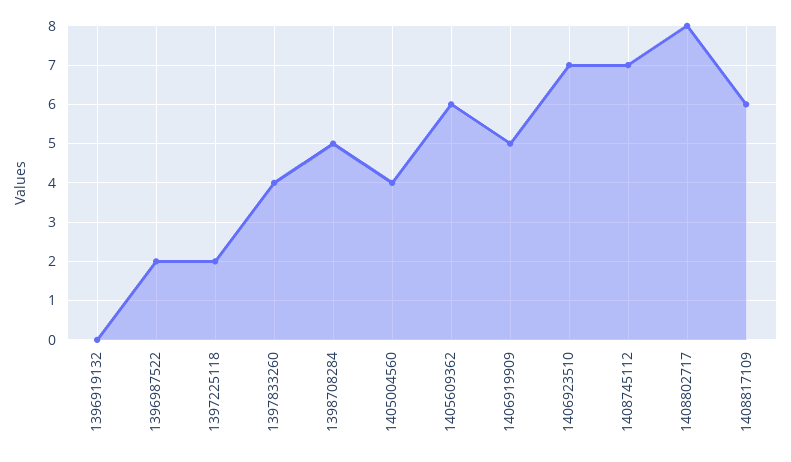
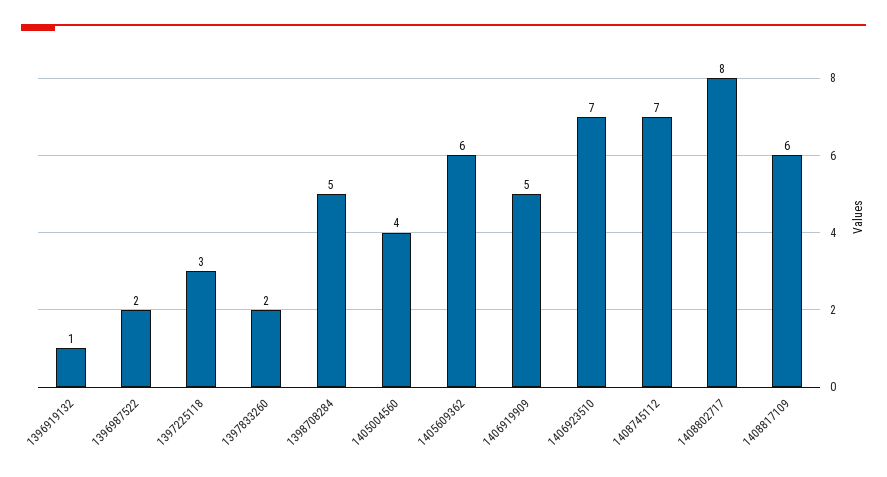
1396919132: 0 -> 1
1397225118: 2 -> 3
1397833260: 4 -> 2

